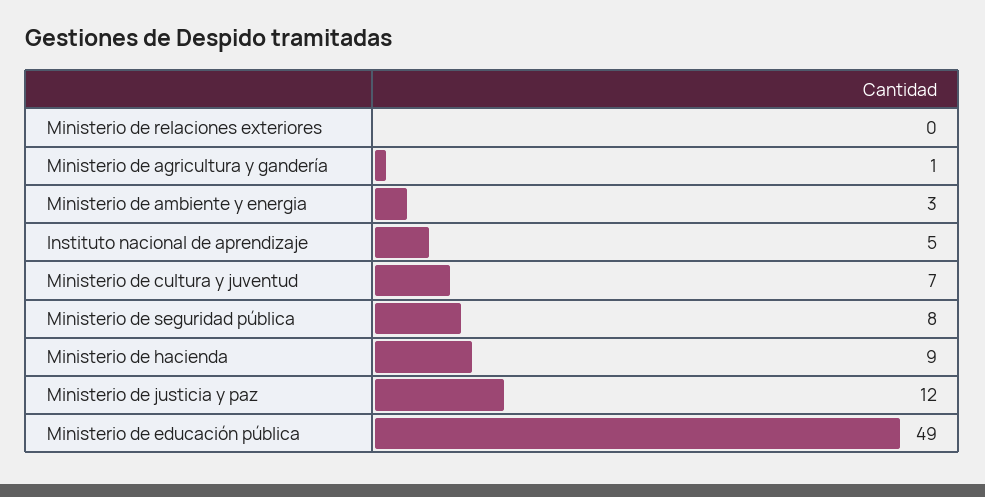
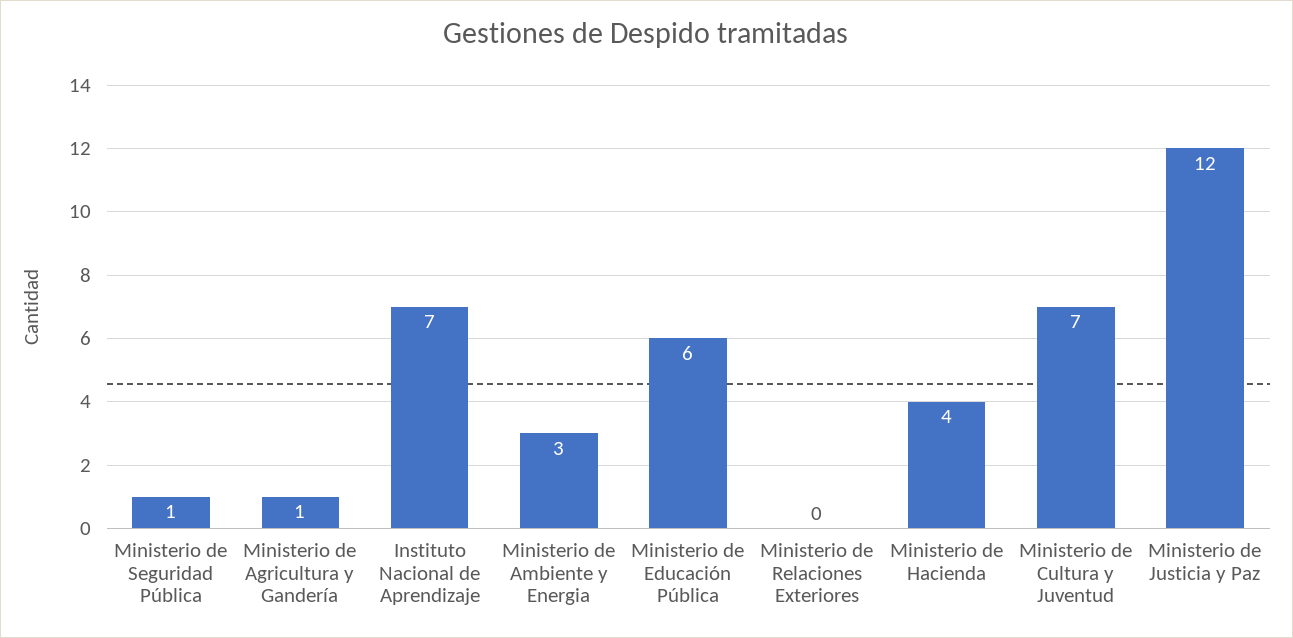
Instituto nacional de aprendizaje: 5 -> 7
Ministerio de seguridad pública: 8 -> 1
Ministerio de hacienda: 9 -> 4
Ministerio de educación pública: 49 -> 6

